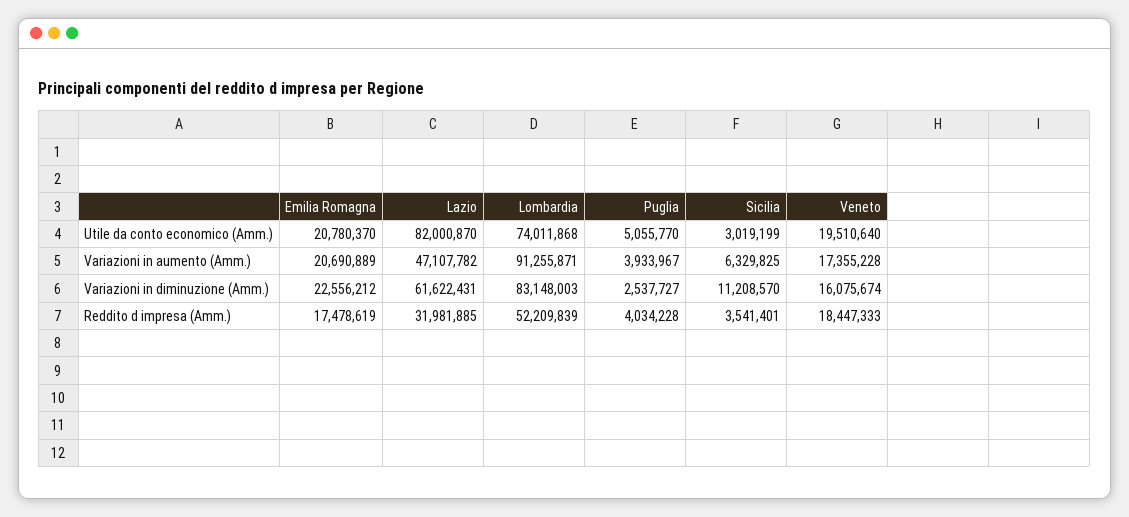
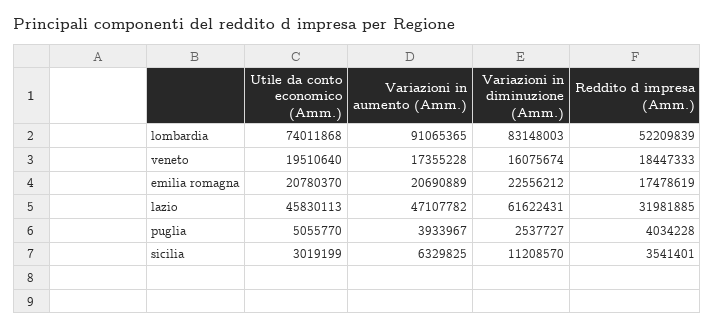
Lazio, Utile da conto economico (Amm.): 82000870 -> 45830113
Lombardia, Variazioni in aumento (Amm.): 91255871 -> 91065365

